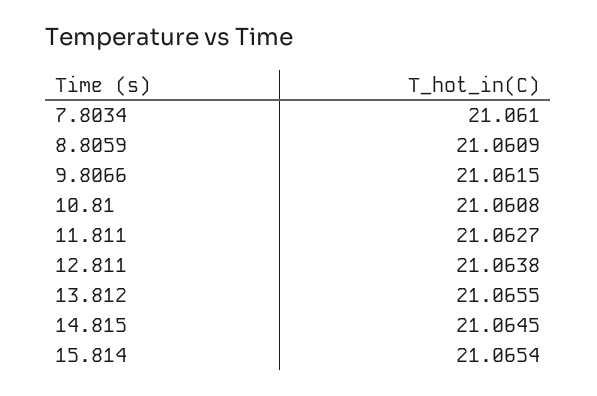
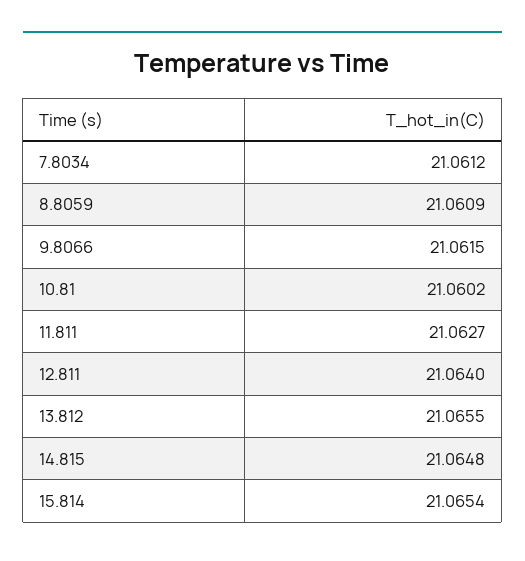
7.8034: 21.061 -> 21.0612
10.81: 21.0608 -> 21.0602
12.811: 21.0638 -> 21.064
14.815: 21.0645 -> 21.0648

